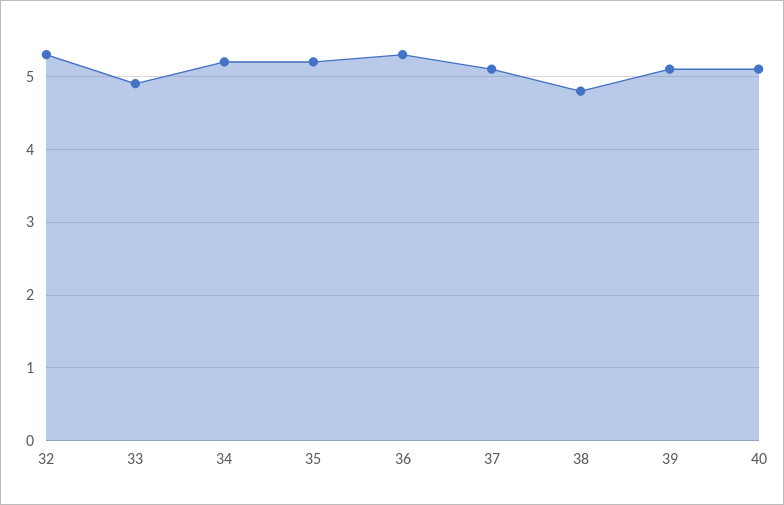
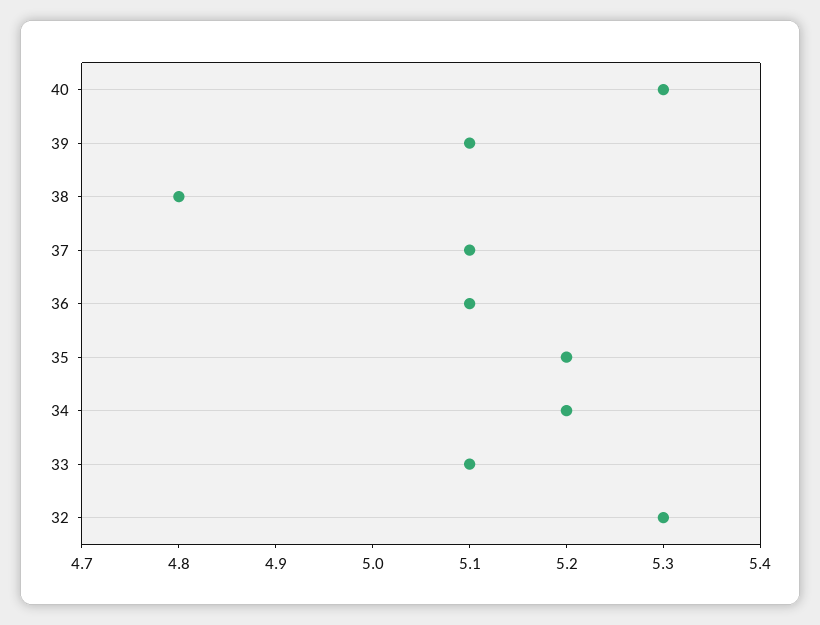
33: 4.9 -> 5.1
36: 5.3 -> 5.1
40: 5.1 -> 5.3

